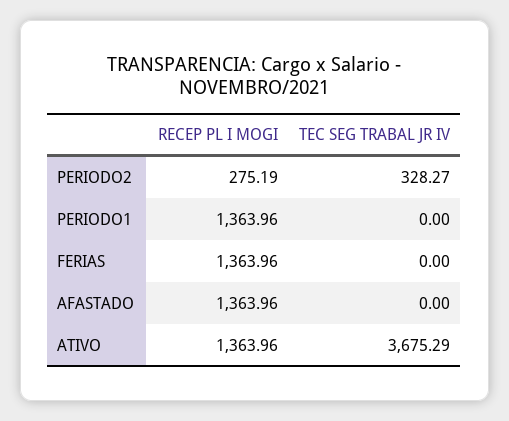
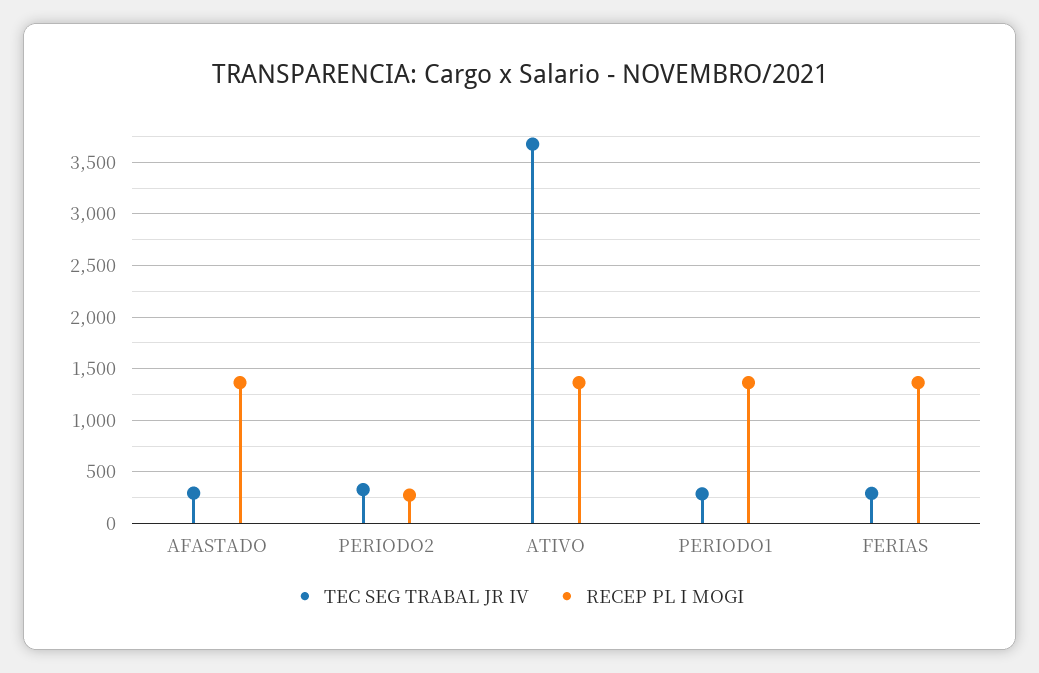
TEC SEG TRABAL JR IV, PERIODO1: 0 -> 300
TEC SEG TRABAL JR IV, FERIAS: 0 -> 300
TEC SEG TRABAL JR IV, AFASTADO: 0 -> 300

